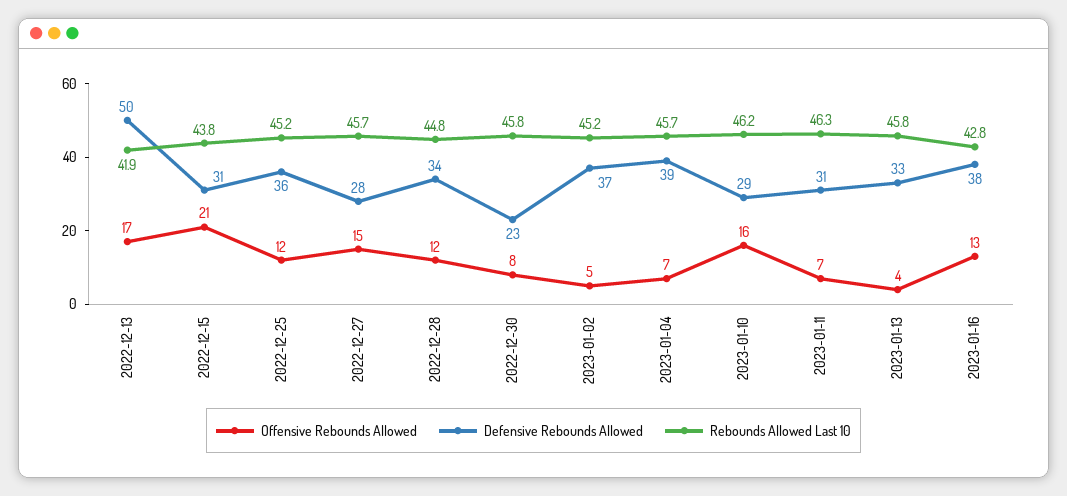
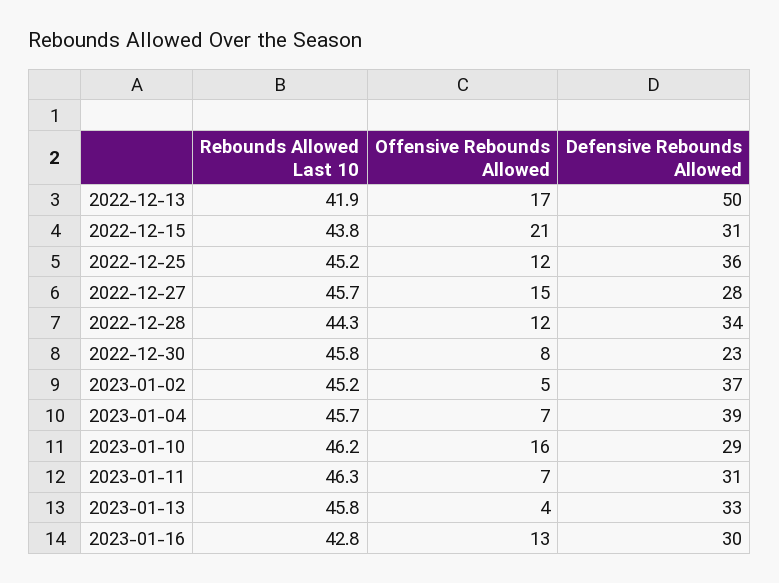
Rebounds Allowed Last 10, 2022-12-28: 44.8 -> 44.3
Defensive Rebounds Allowed, 2023-01-16: 38 -> 30

